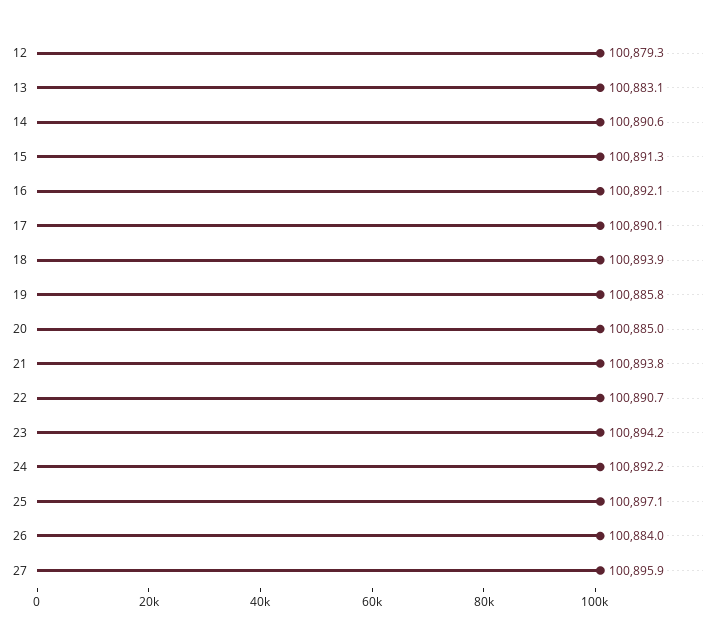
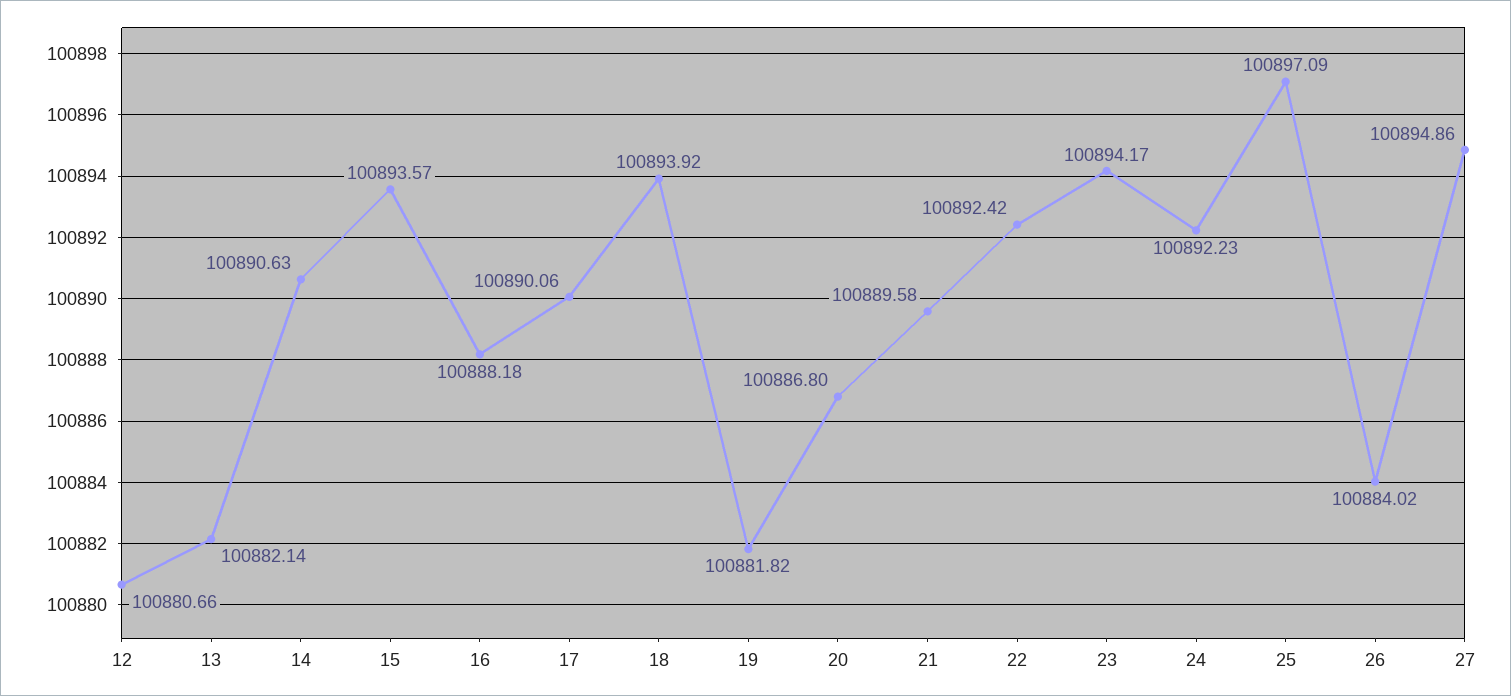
12: 100879.3 -> 100880.66
13: 100883.1 -> 100882.14
15: 100891.3 -> 100893.57
16: 100892.1 -> 100888.18
19: 100885.8 -> 100881.82
20: 100885 -> 100886.8
21: 100893.8 -> 100889.58
22: 100890.7 -> 100892.42
27: 100895.9 -> 100894.86

